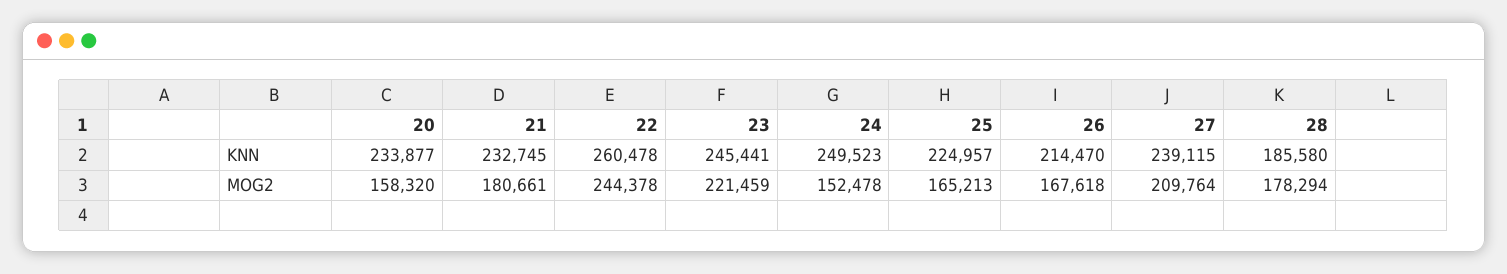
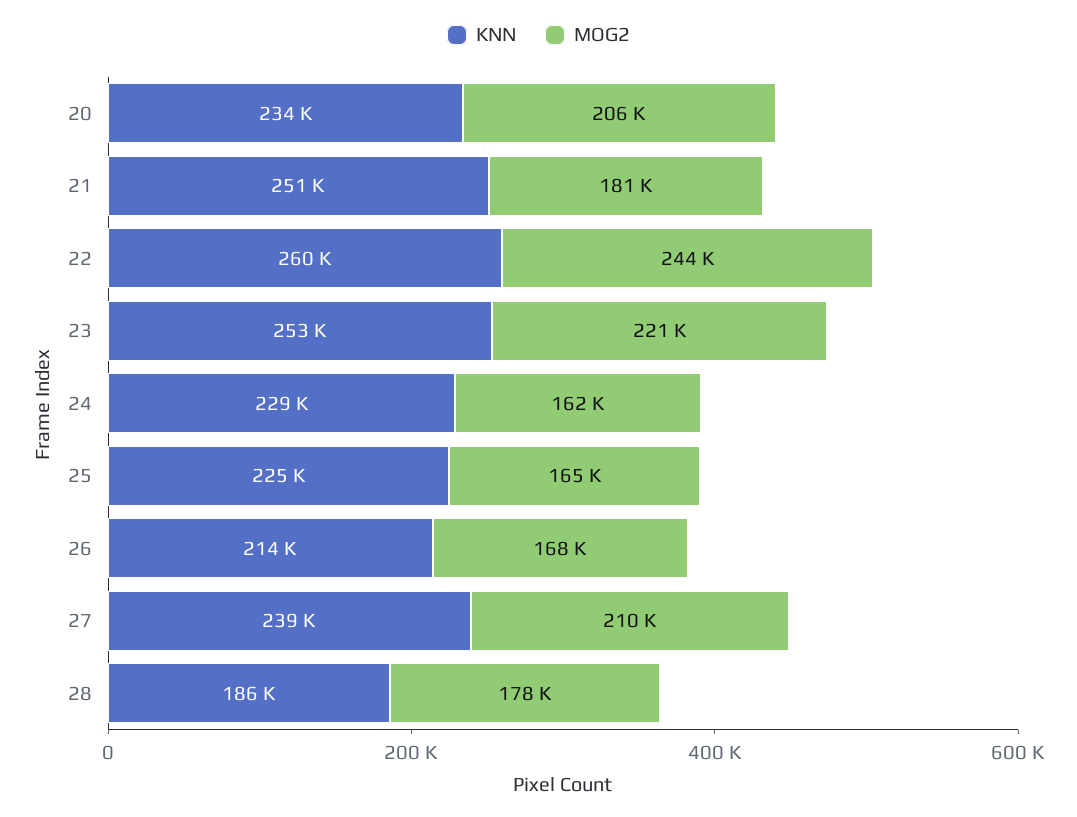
KNN, 21: 232745 -> 251000
KNN, 23: 245441 -> 253000
KNN, 24: 249523 -> 229000
MOG2, 20: 158320 -> 206000
MOG2, 24: 152478 -> 162000

